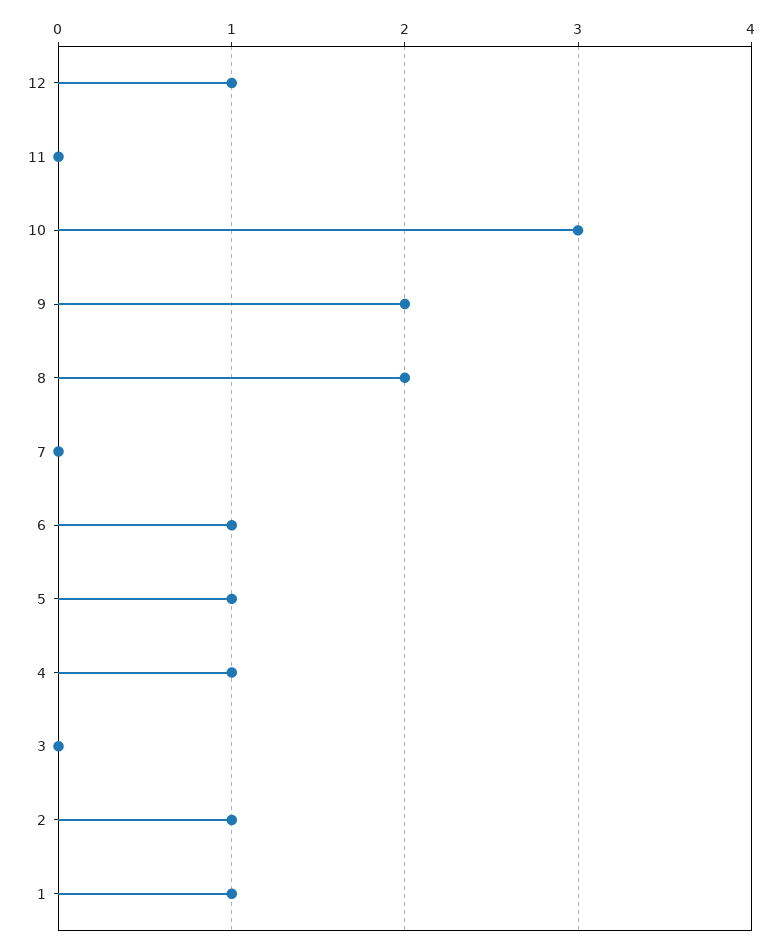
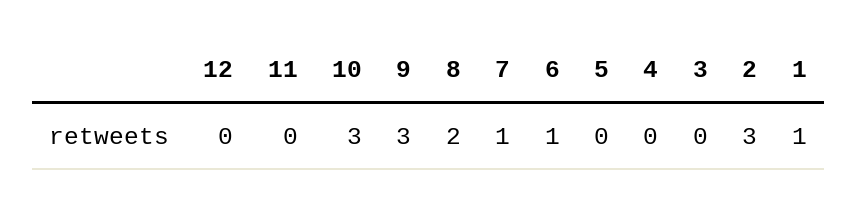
12: 1 -> 0
9: 2 -> 3
7: 0 -> 1
5: 1 -> 0
4: 1 -> 0
2: 1 -> 3

